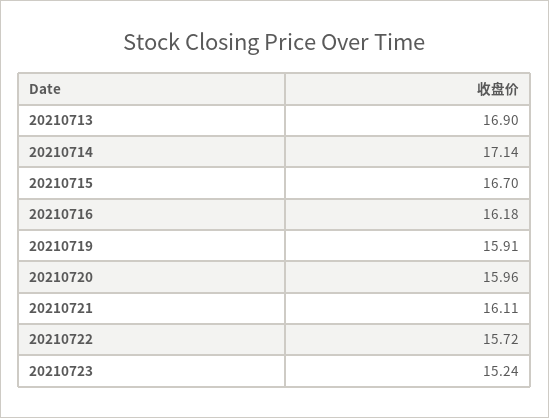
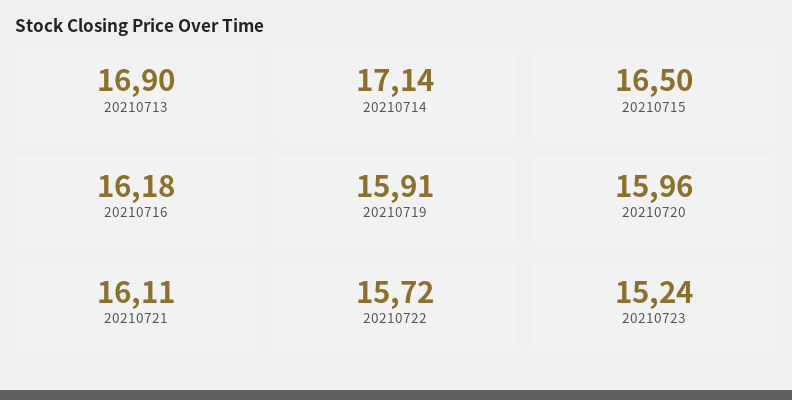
20210715: 16.7 -> 16.5

